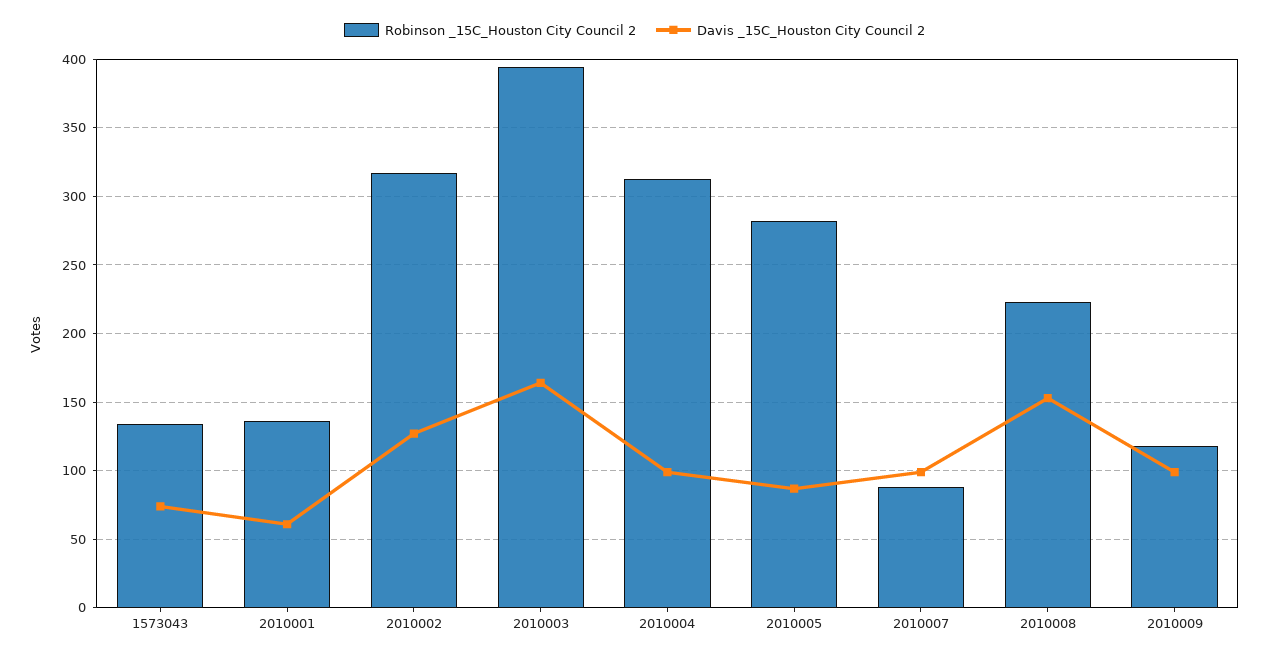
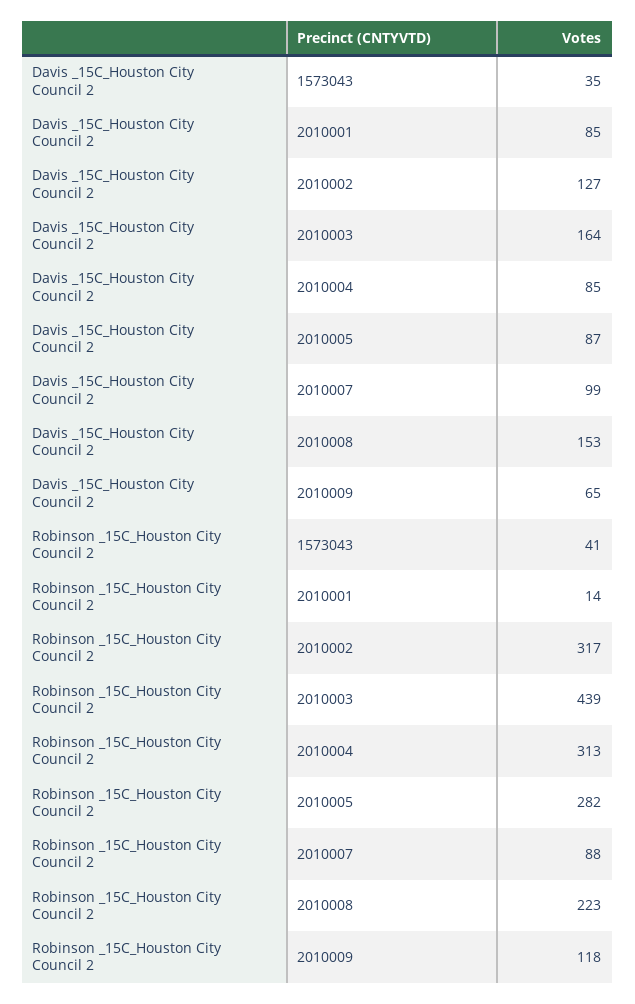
Robinson _15C_Houston City Council 2, 1573043: 135 -> 41
Davis _15C_Houston City Council 2, 1573043: 75 -> 35
Robinson _15C_Houston City Council 2, 2010001: 135 -> 14
Davis _15C_Houston City Council 2, 2010001: 60 -> 85
Robinson _15C_Houston City Council 2, 2010003: 395 -> 439
Davis _15C_Houston City Council 2, 2010004: 100 -> 85
Davis _15C_Houston City Council 2, 2010009: 100 -> 65

